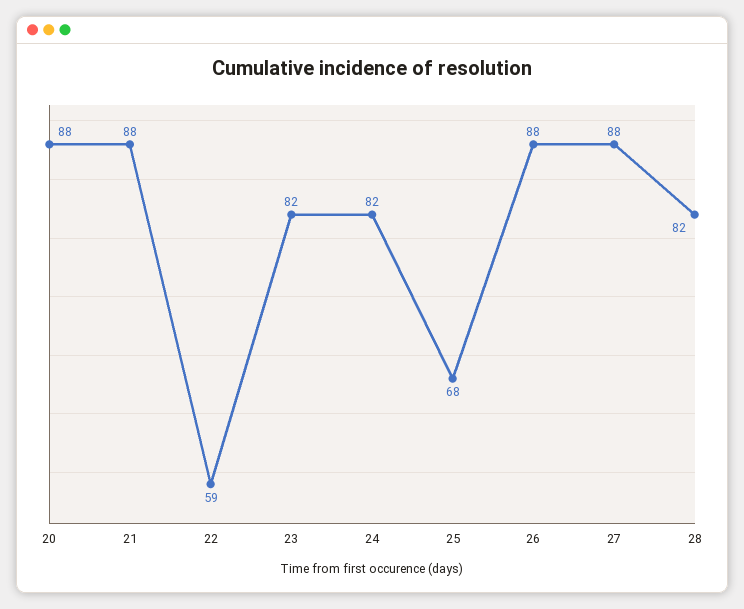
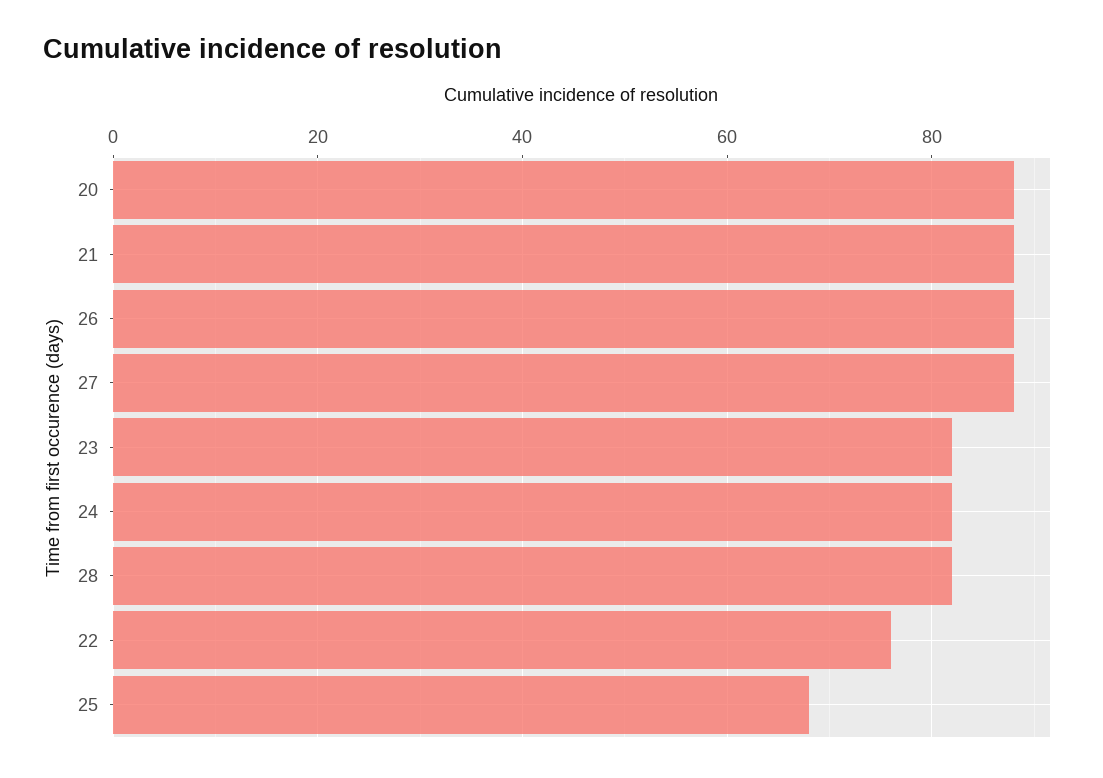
22: 59 -> 75

